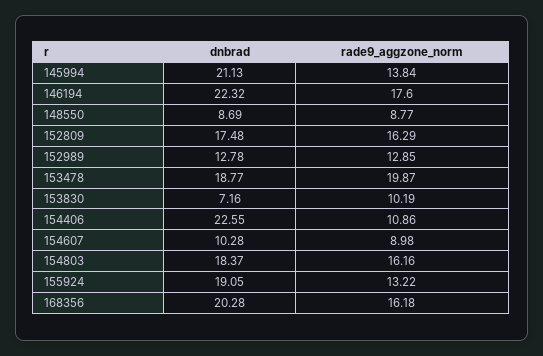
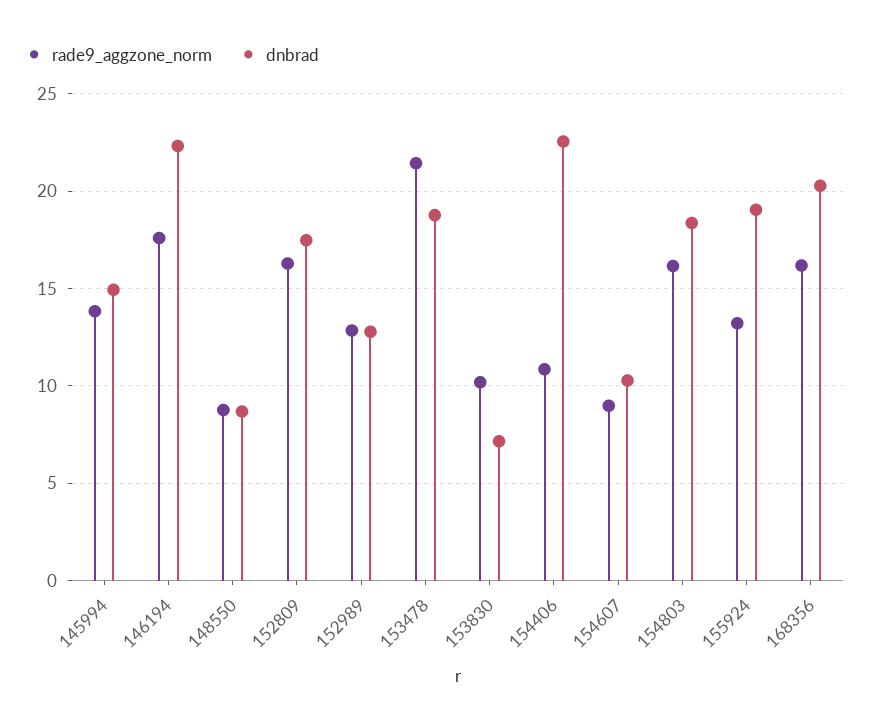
dnbrad, 145994: 21.13 -> 15
rade9_aggzone_norm, 153478: 19.87 -> 21.5

